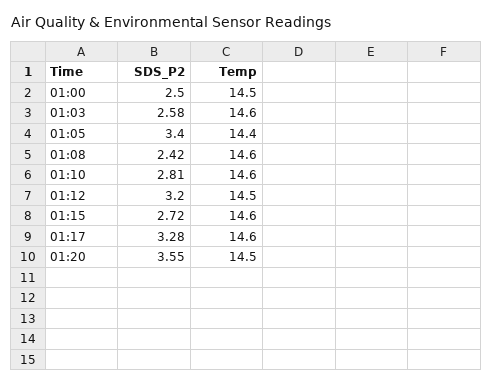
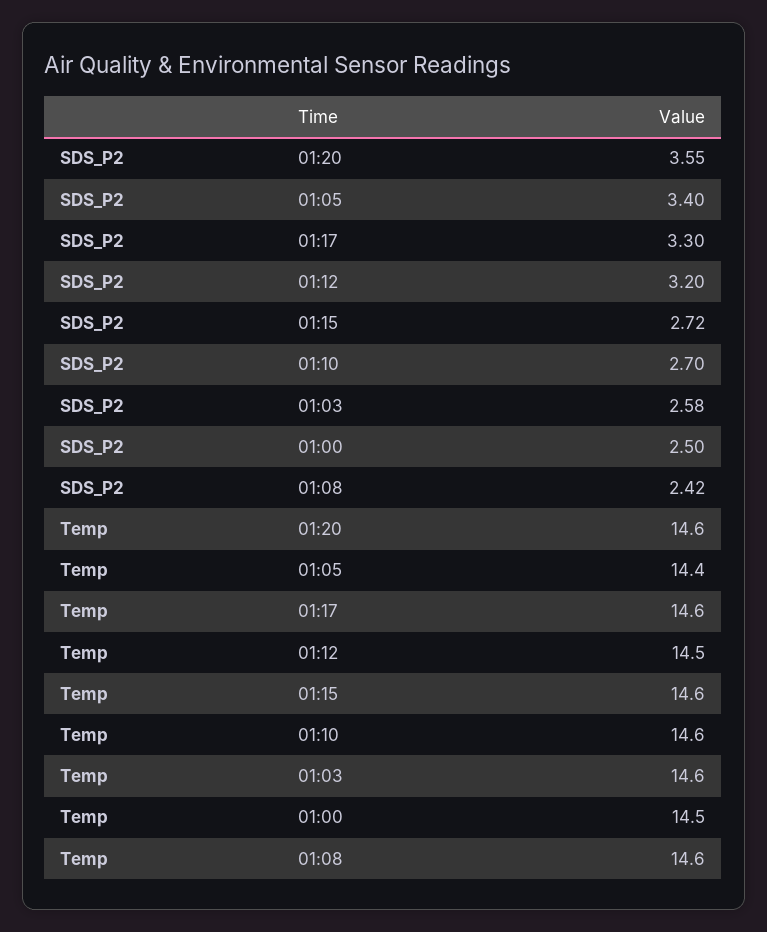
SDS_P2, 01:10: 2.81 -> 2.7
SDS_P2, 01:17: 3.28 -> 3.3
Temp, 01:20: 14.5 -> 14.6

